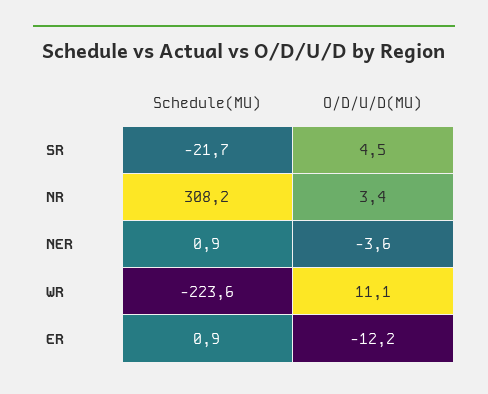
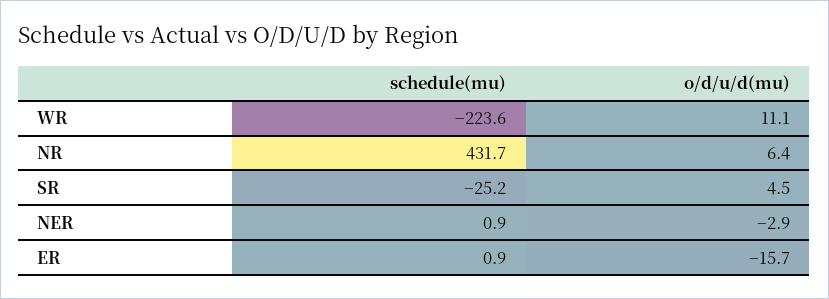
Schedule(MU), SR: -21.7 -> -25.2
Schedule(MU), NR: 308.2 -> 431.7
O/D/U/D(MU), NR: 3.4 -> 6.4
O/D/U/D(MU), NER: -3.6 -> -2.9
O/D/U/D(MU), ER: -12.2 -> -15.7

